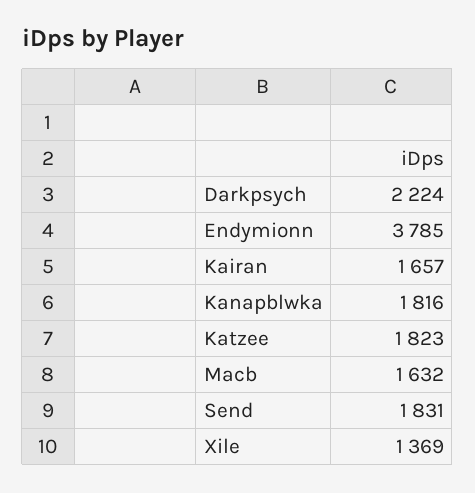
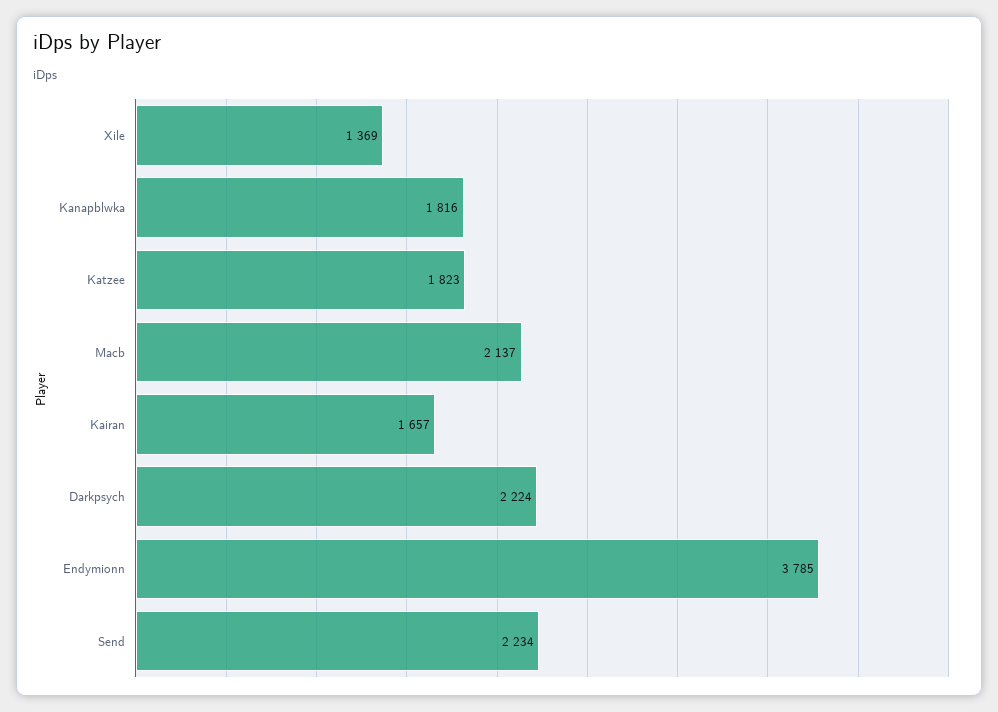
Macb: 1632 -> 2137
Send: 1831 -> 2234

